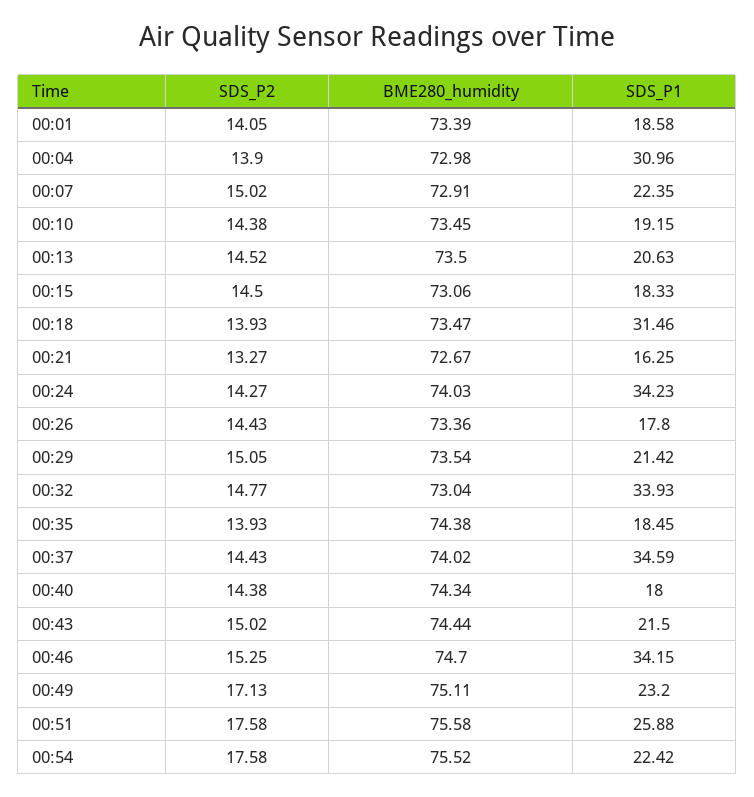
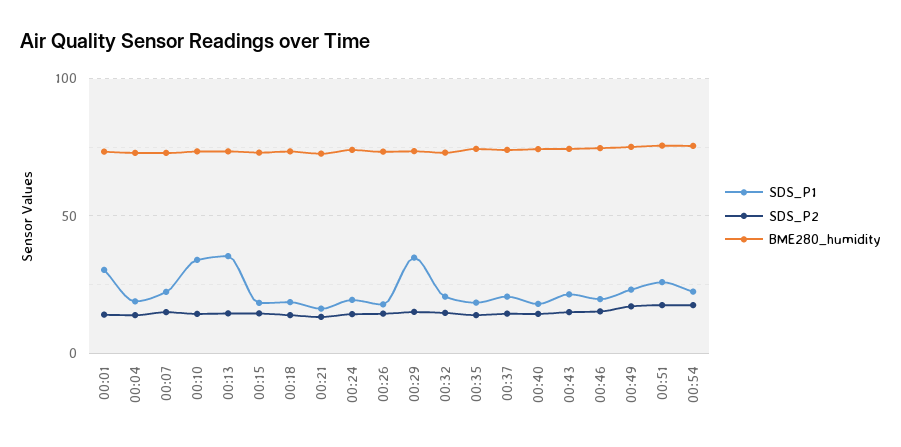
SDS_P1, 00:01: 18.58 -> 30
SDS_P1, 00:04: 30.96 -> 20
SDS_P1, 00:10: 19.15 -> 35
SDS_P1, 00:13: 20.63 -> 35
SDS_P1, 00:18: 31.46 -> 20
SDS_P1, 00:24: 34.23 -> 20
SDS_P1, 00:29: 21.42 -> 35
SDS_P1, 00:32: 33.93 -> 20
SDS_P1, 00:37: 34.59 -> 20
SDS_P1, 00:46: 34.15 -> 20

